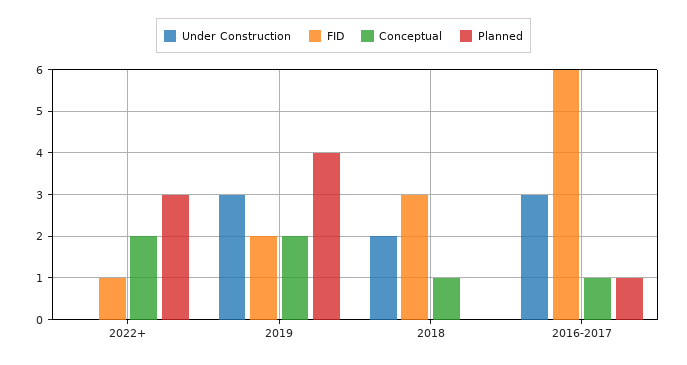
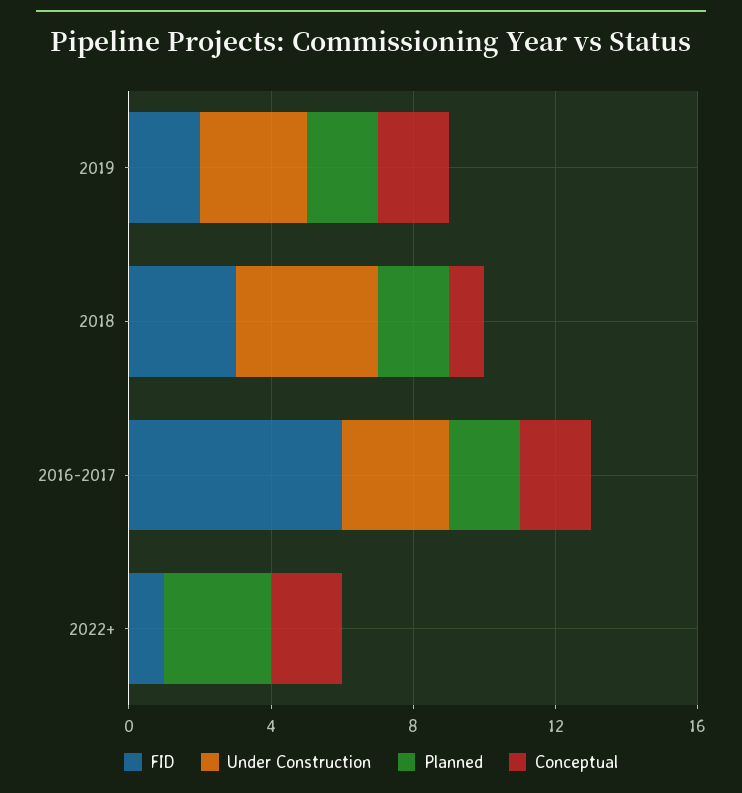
Planned, 2019: 4 -> 2
Under Construction, 2018: 2 -> 4
Planned, 2018: 0 -> 2
Conceptual, 2016-2017: 1 -> 2
Planned, 2016-2017: 1 -> 2

